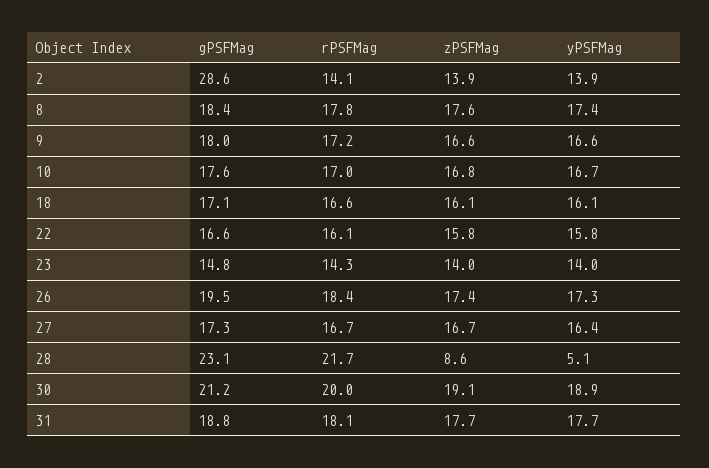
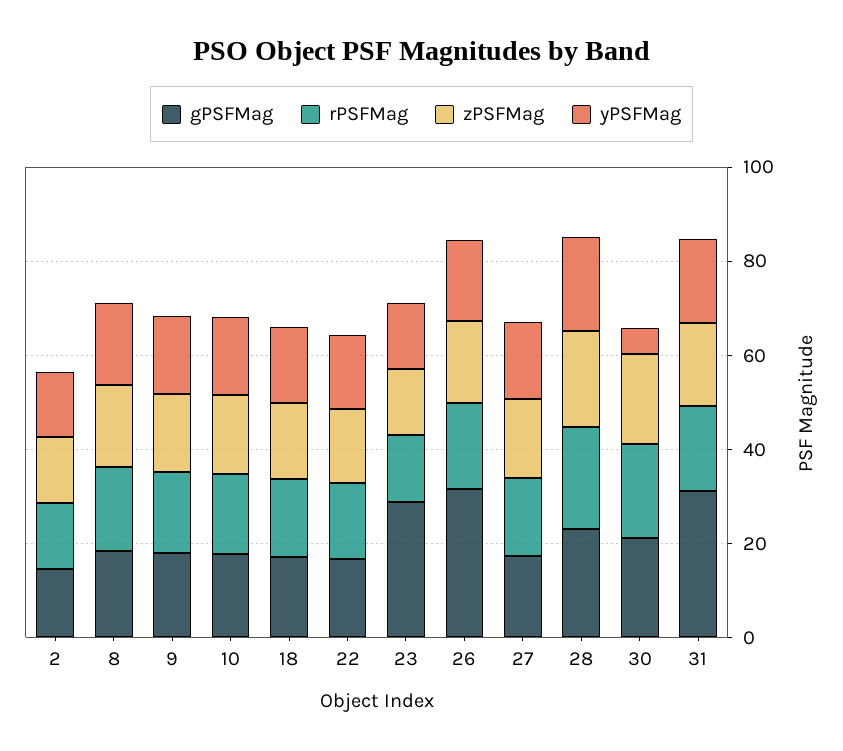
gPSFMag, 2: 28.6 -> 15
gPSFMag, 23: 14.8 -> 30
gPSFMag, 26: 19.5 -> 30
zPSFMag, 28: 8.6 -> 20
yPSFMag, 28: 5.1 -> 20
yPSFMag, 30: 18.9 -> 5
gPSFMag, 31: 18.8 -> 30

